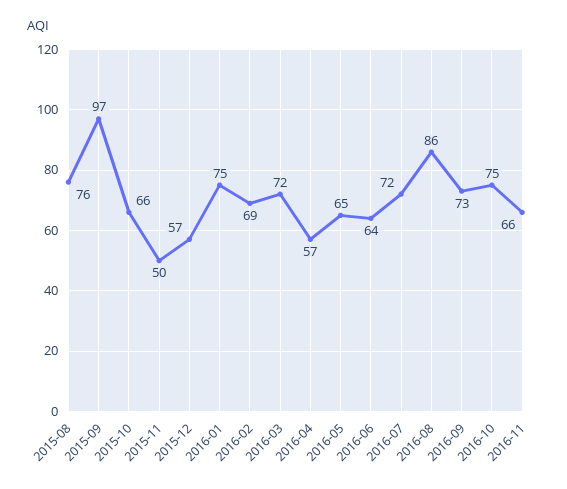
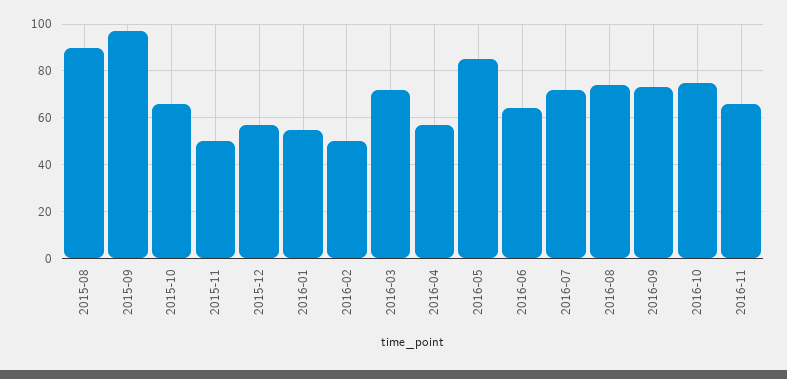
2015-08: 76 -> 90
2016-01: 75 -> 55
2016-02: 69 -> 50
2016-05: 65 -> 85
2016-08: 86 -> 75

